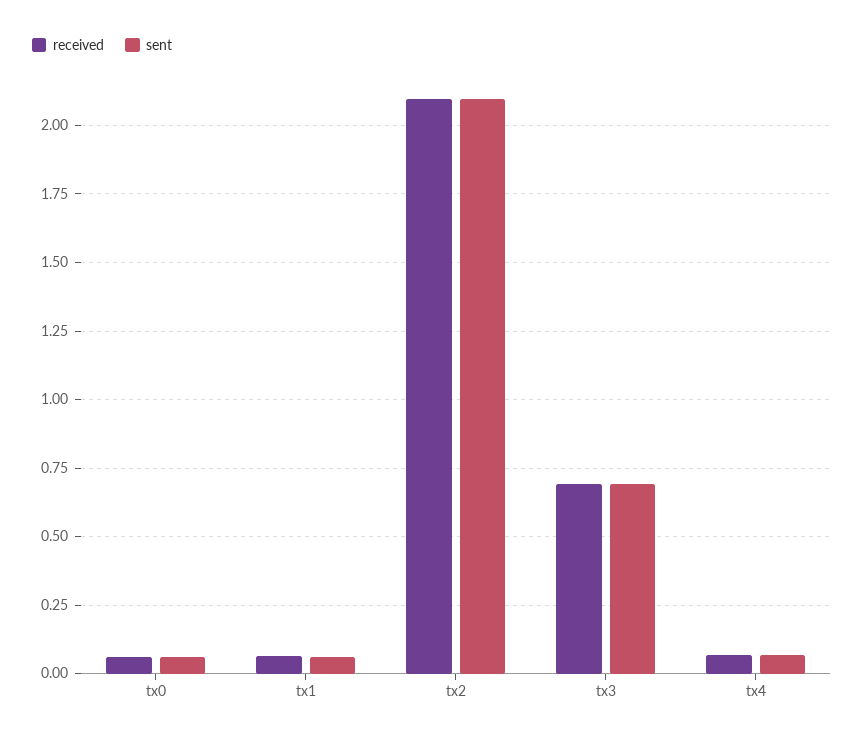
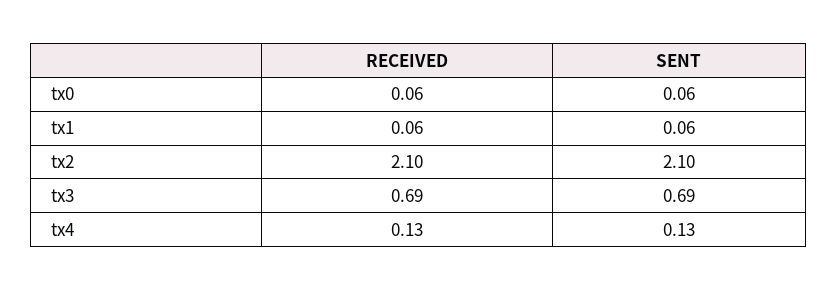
received, tx4: 0.075 -> 0.13
sent, tx4: 0.075 -> 0.13

